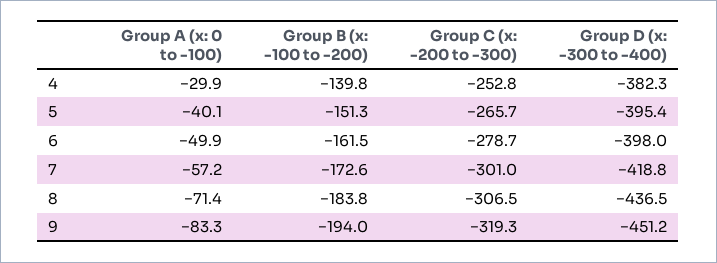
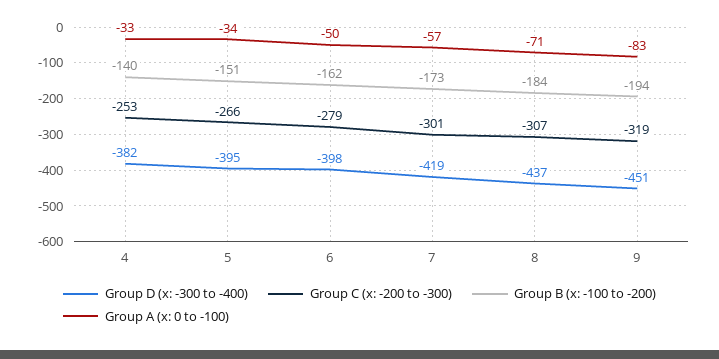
Group A (x: 0 to -100), 4: -29.9 -> -33
Group A (x: 0 to -100), 5: -40.1 -> -34

